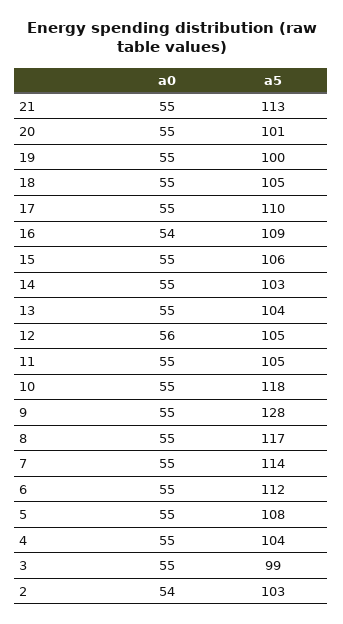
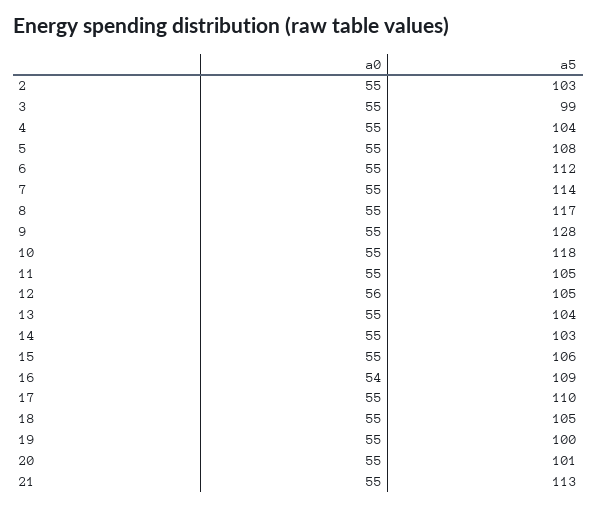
a0, 2: 54 -> 55

